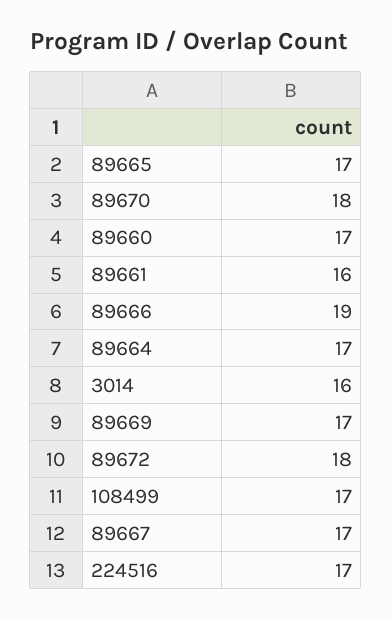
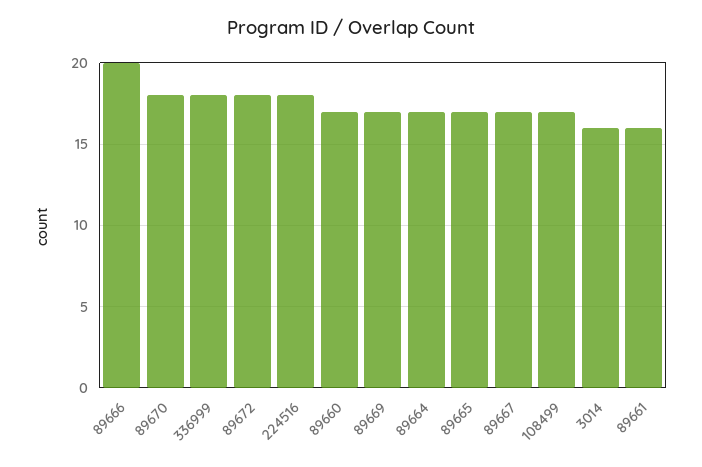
89666: 19 -> 20
224516: 17 -> 18
336999: none -> 18

